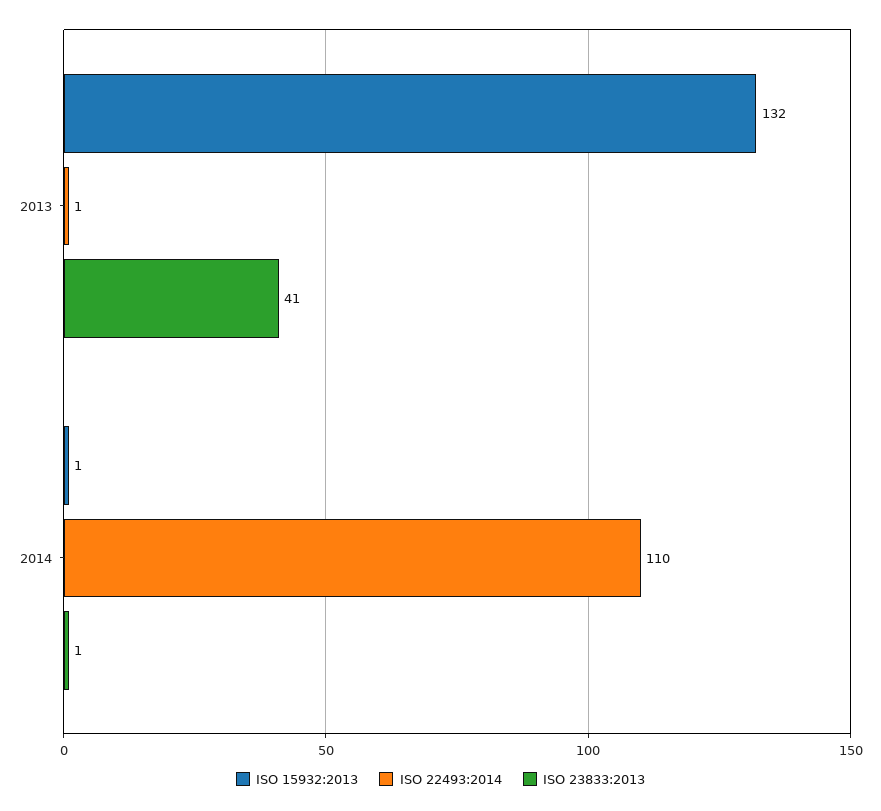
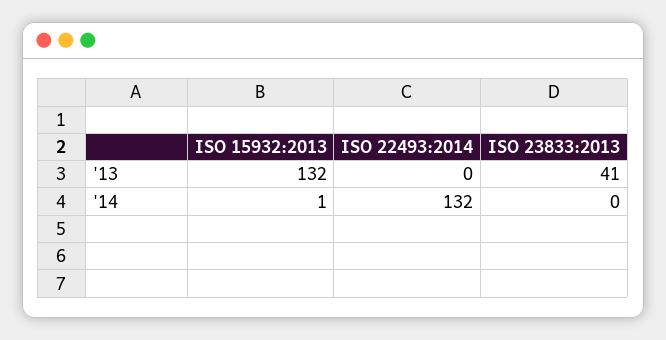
ISO 22493:2014, 2013: 1 -> 0
ISO 22493:2014, 2014: 110 -> 132
ISO 23833:2013, 2014: 1 -> 0

